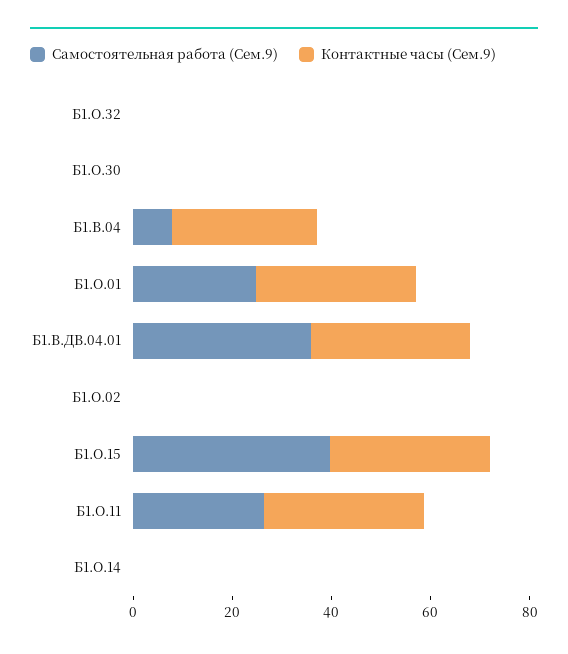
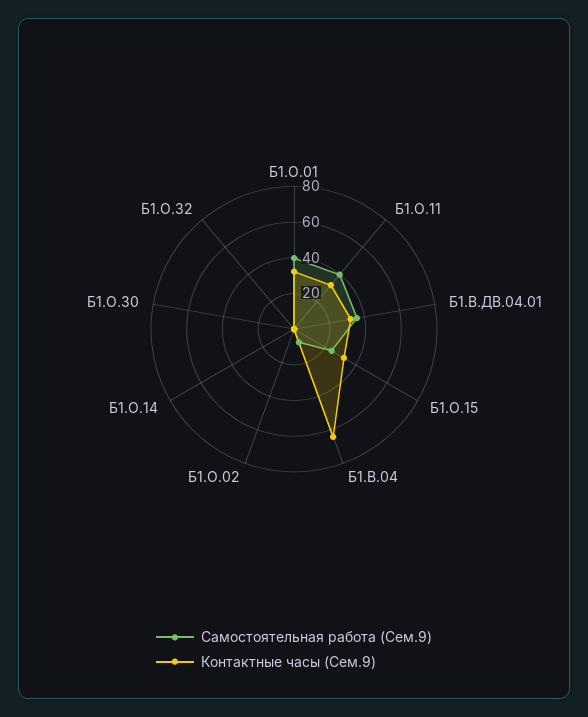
Контактные часы (Сем.9), Б1.В.04: 30 -> 65
Самостоятельная работа (Сем.9), Б1.О.01: 25 -> 40
Самостоятельная работа (Сем.9), Б1.О.15: 40 -> 25
Самостоятельная работа (Сем.9), Б1.О.11: 25 -> 40

